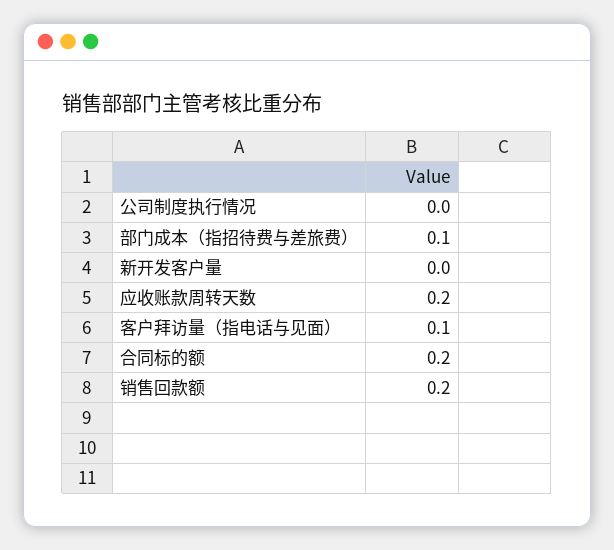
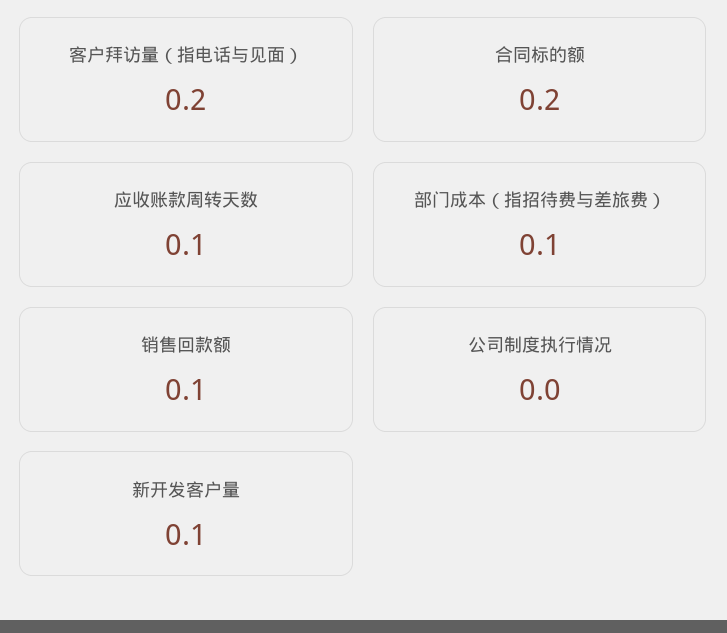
新开发客户量: 0 -> 0.1
应收账款周转天数: 0.2 -> 0.1
客户拜访量（指电话与见面）: 0.1 -> 0.2
销售回款额: 0.2 -> 0.1

